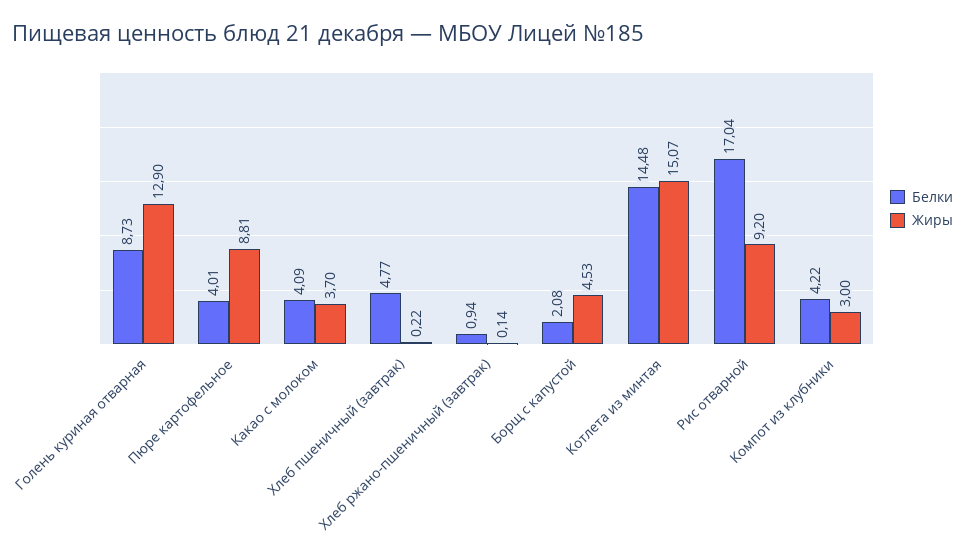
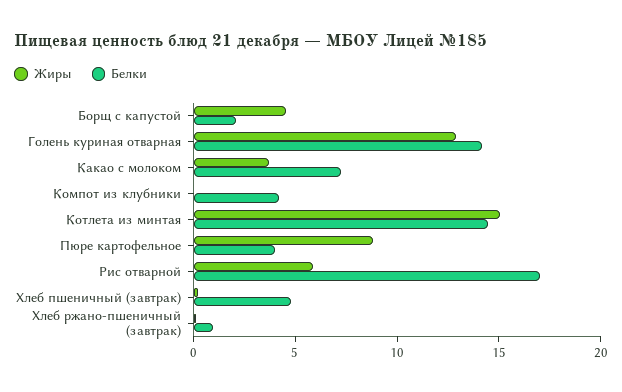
Белки, Голень куриная отварная: 8.73 -> 14
Белки, Какао с молоком: 4.09 -> 7
Жиры, Рис отварной: 9.2 -> 6
Жиры, Компот из клубники: 3 -> 0

